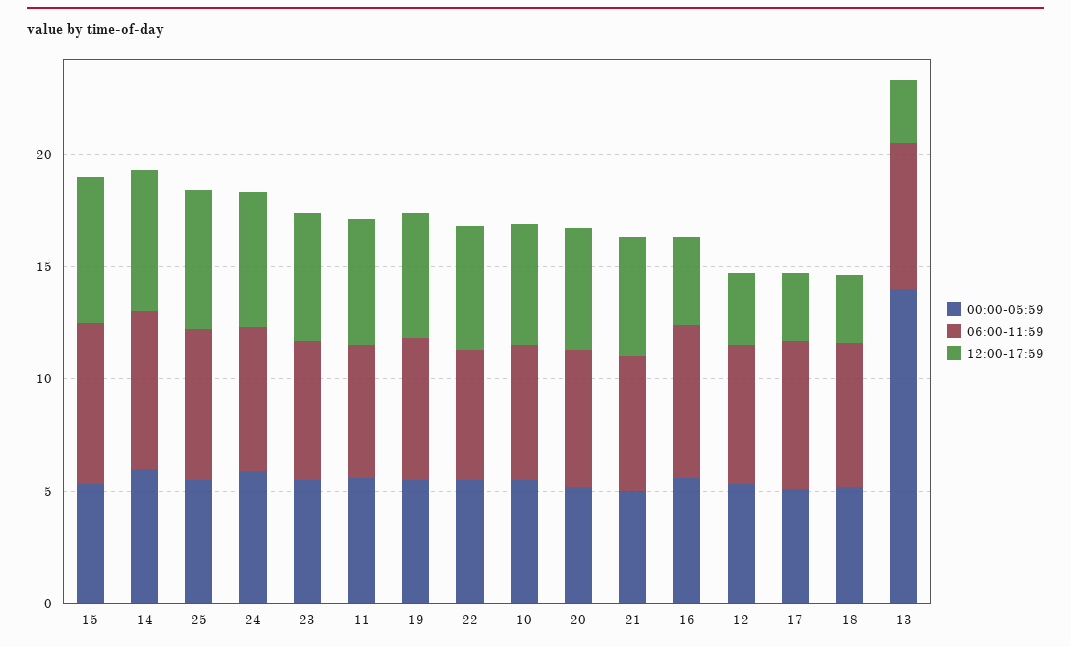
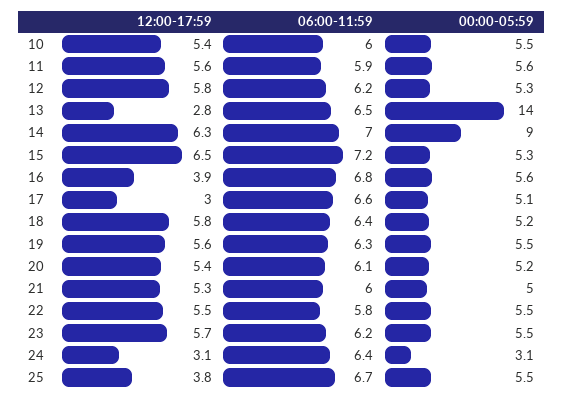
00:00-05:59, 14: 6 -> 9
12:00-17:59, 25: 6 -> 3.8
00:00-05:59, 24: 6 -> 3.1
12:00-17:59, 24: 6 -> 3.1
12:00-17:59, 12: 3 -> 5.8
12:00-17:59, 18: 3 -> 5.8

